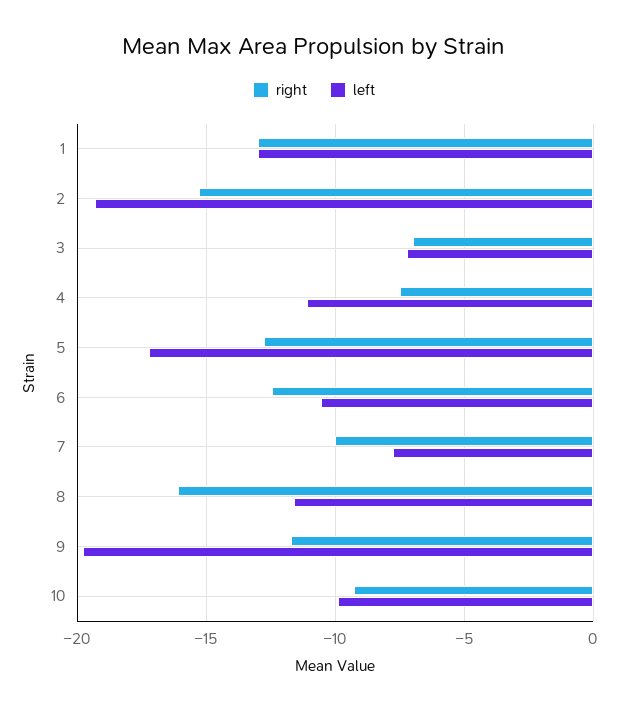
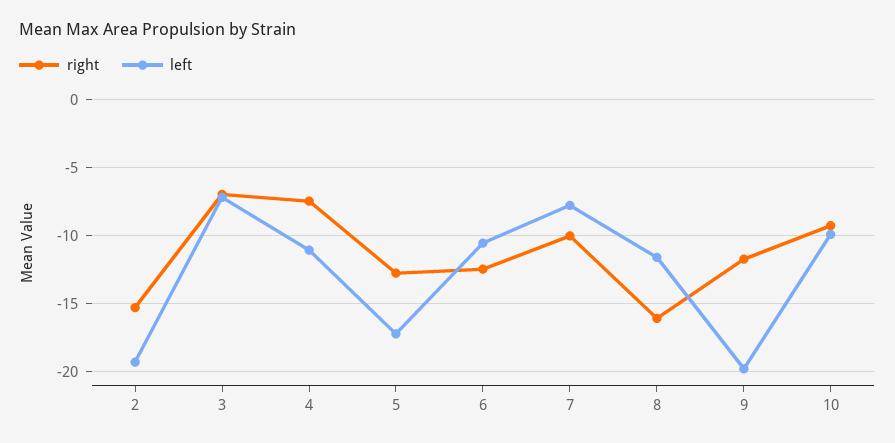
right, 1: -13 -> none
left, 1: -13 -> none

